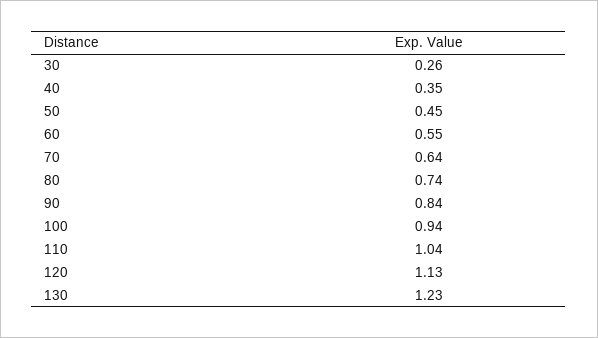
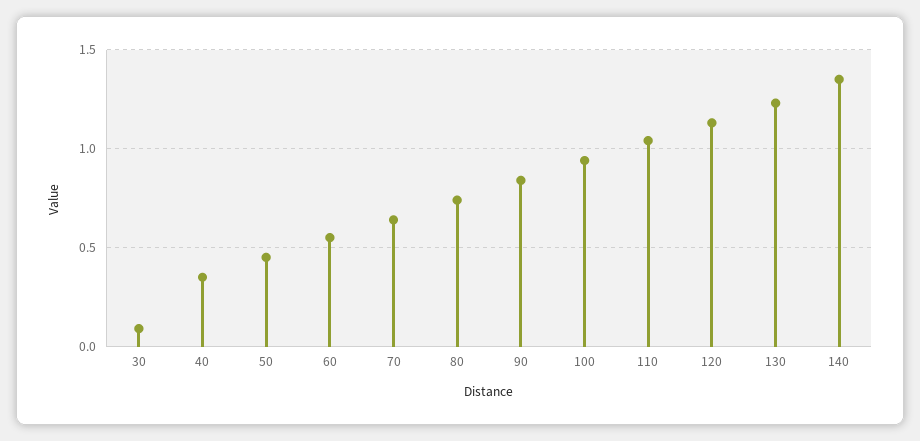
30: 0.26 -> 0.1
140: none -> 1.35

